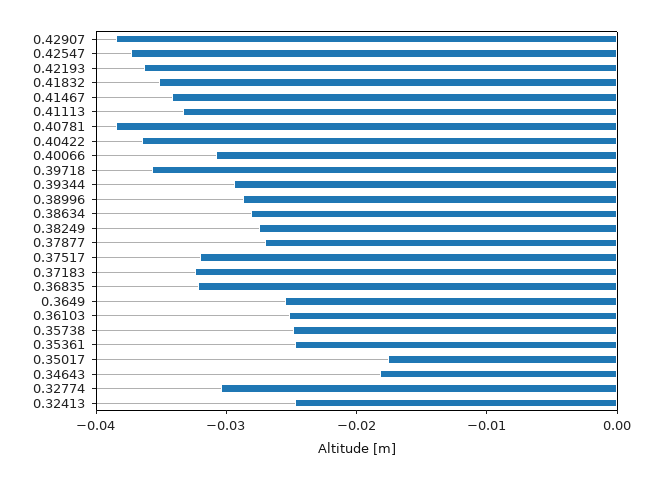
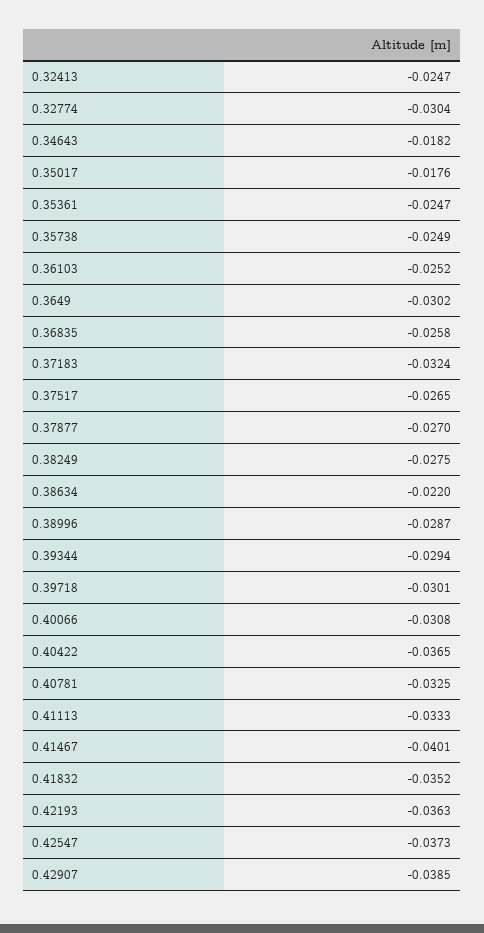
0.41467: -0.034 -> -0.0401
0.40781: -0.038 -> -0.0325
0.39718: -0.036 -> -0.0301
0.38634: -0.028 -> -0.022
0.37517: -0.032 -> -0.0265
0.36835: -0.032 -> -0.0258
0.3649: -0.026 -> -0.0302

